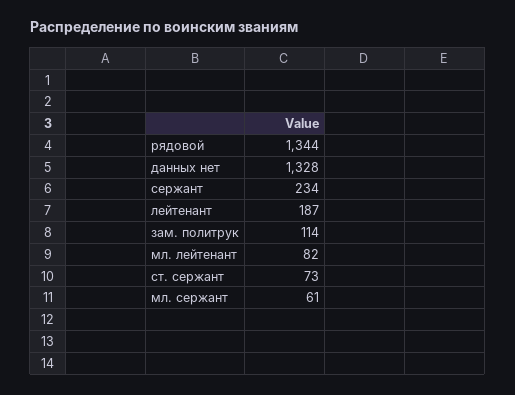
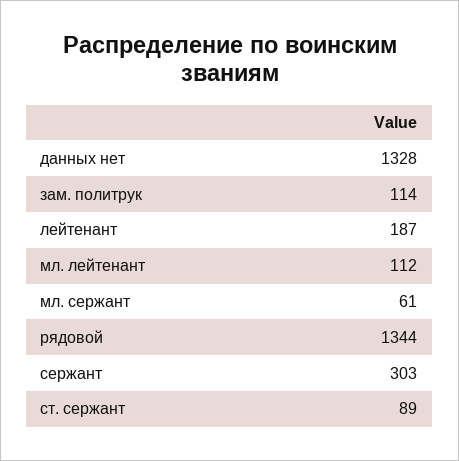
сержант: 234 -> 303
мл. лейтенант: 82 -> 112
ст. сержант: 73 -> 89

